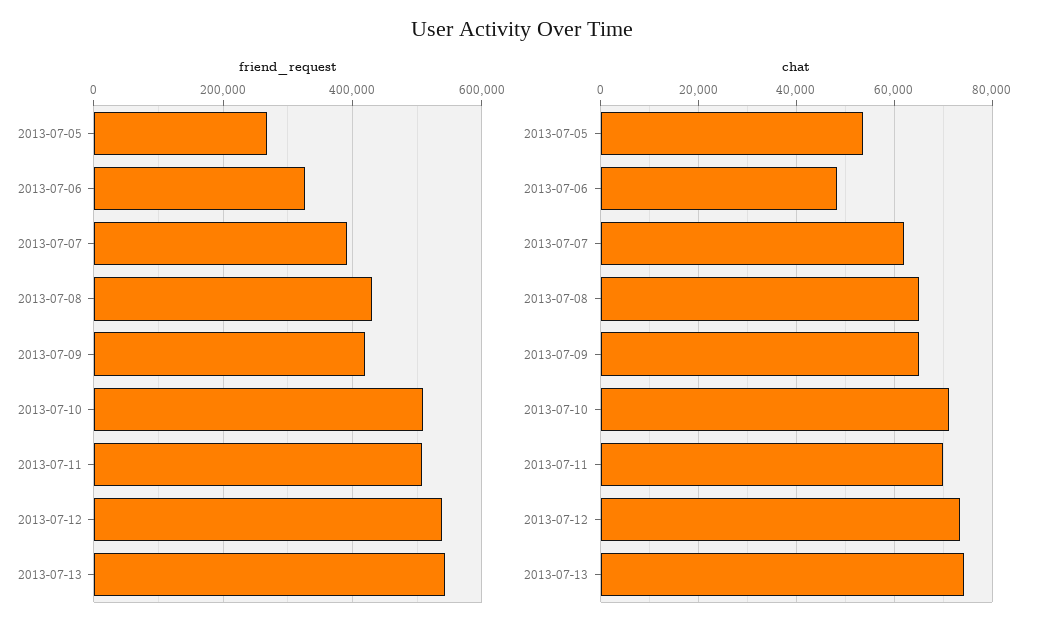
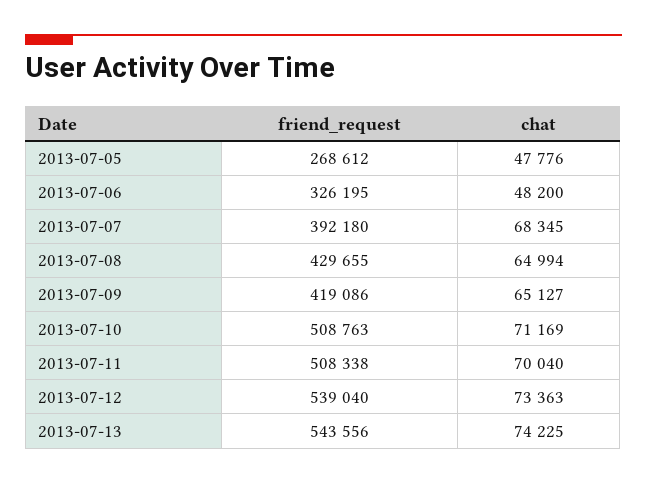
chat, 2013-07-05: 54000 -> 47776
chat, 2013-07-07: 62000 -> 68345

